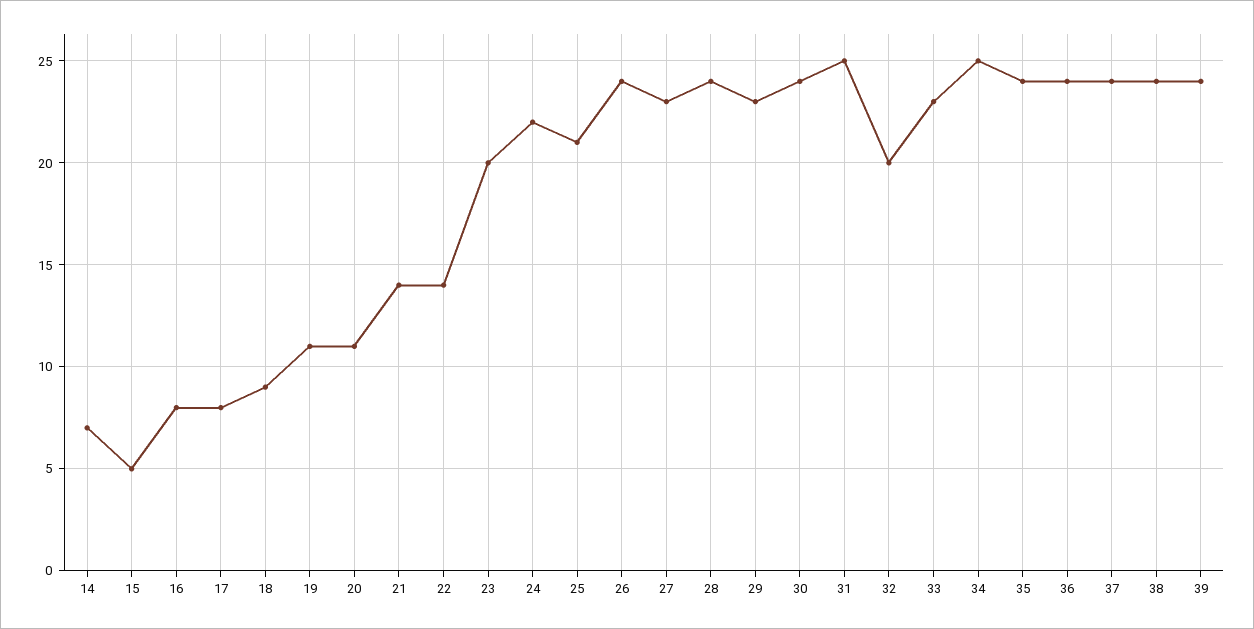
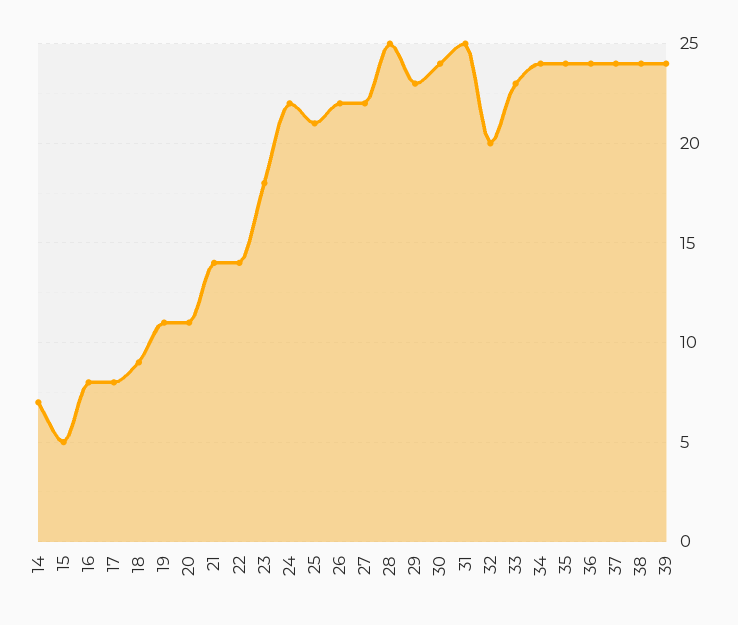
23: 20 -> 18
26: 24 -> 22
27: 23 -> 22
28: 24 -> 25
34: 25 -> 24

